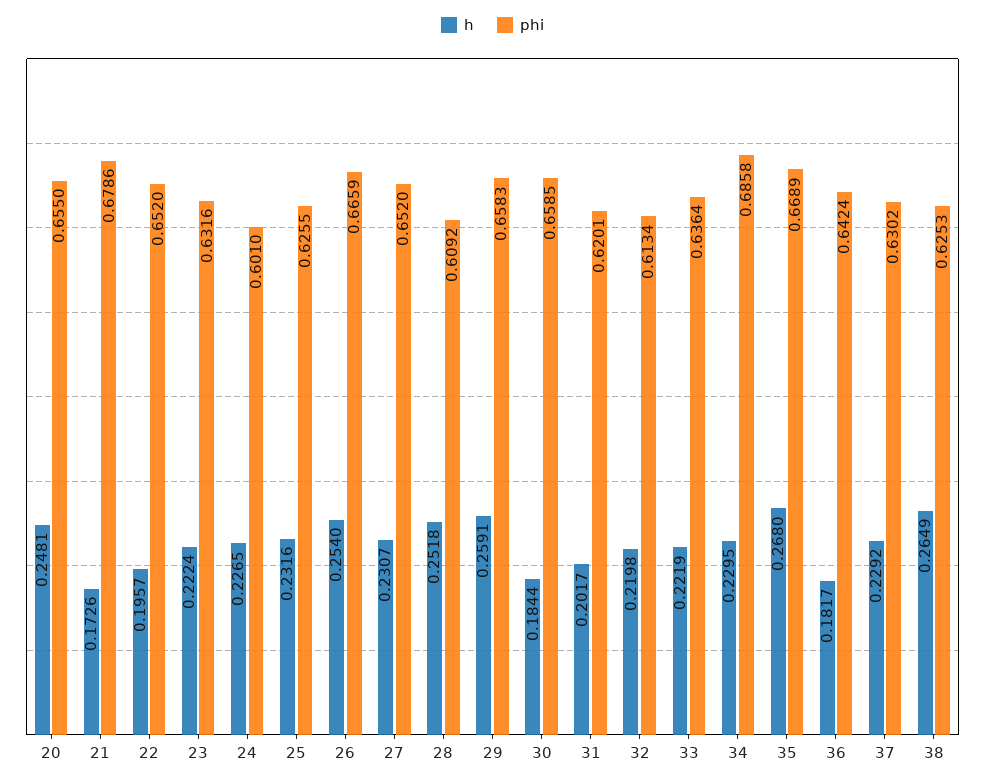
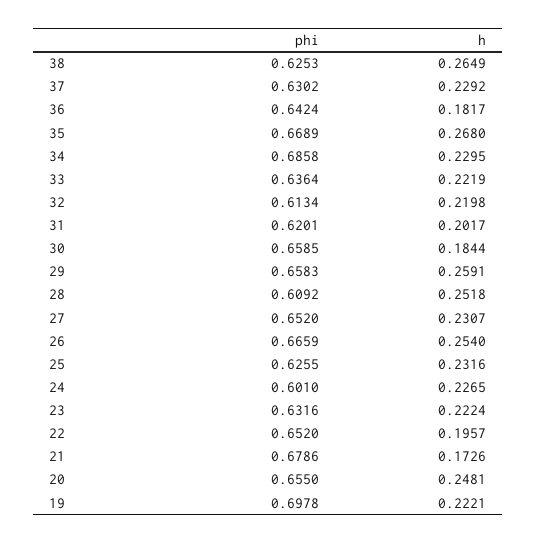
phi, 19: none -> 0.6978
h, 19: none -> 0.2221

